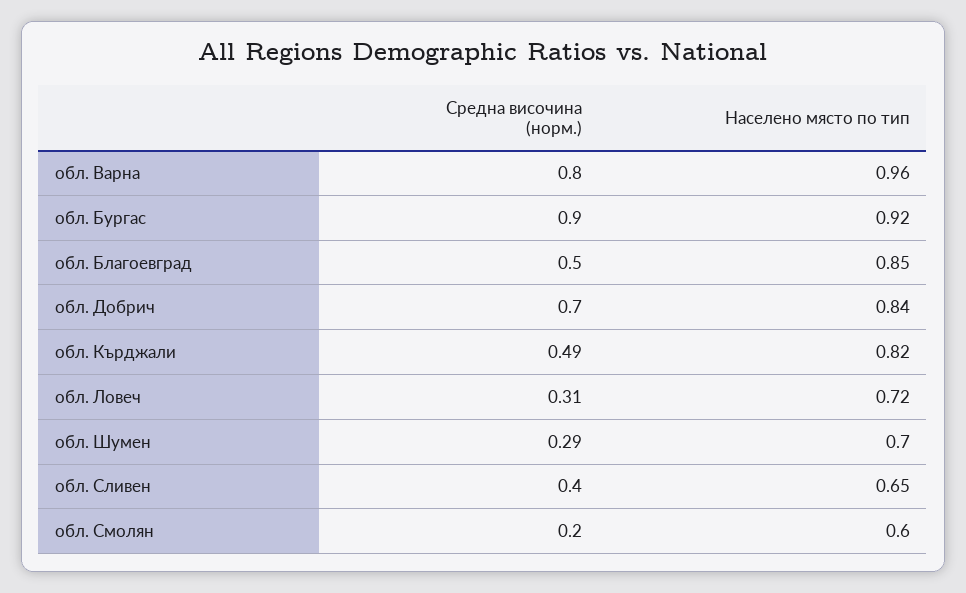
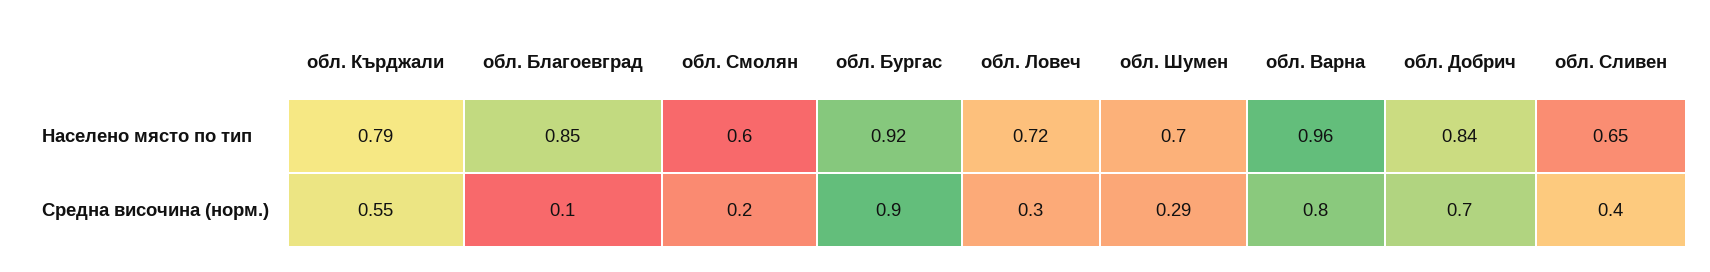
Средна височина (норм.), обл. Благоевград: 0.5 -> 0.1
Средна височина (норм.), обл. Кърджали: 0.49 -> 0.55
Населено място по тип, обл. Кърджали: 0.82 -> 0.79
Средна височина (норм.), обл. Ловеч: 0.31 -> 0.3

